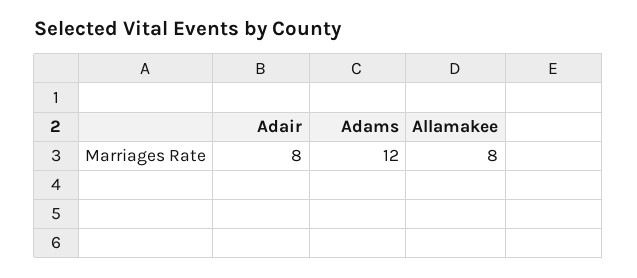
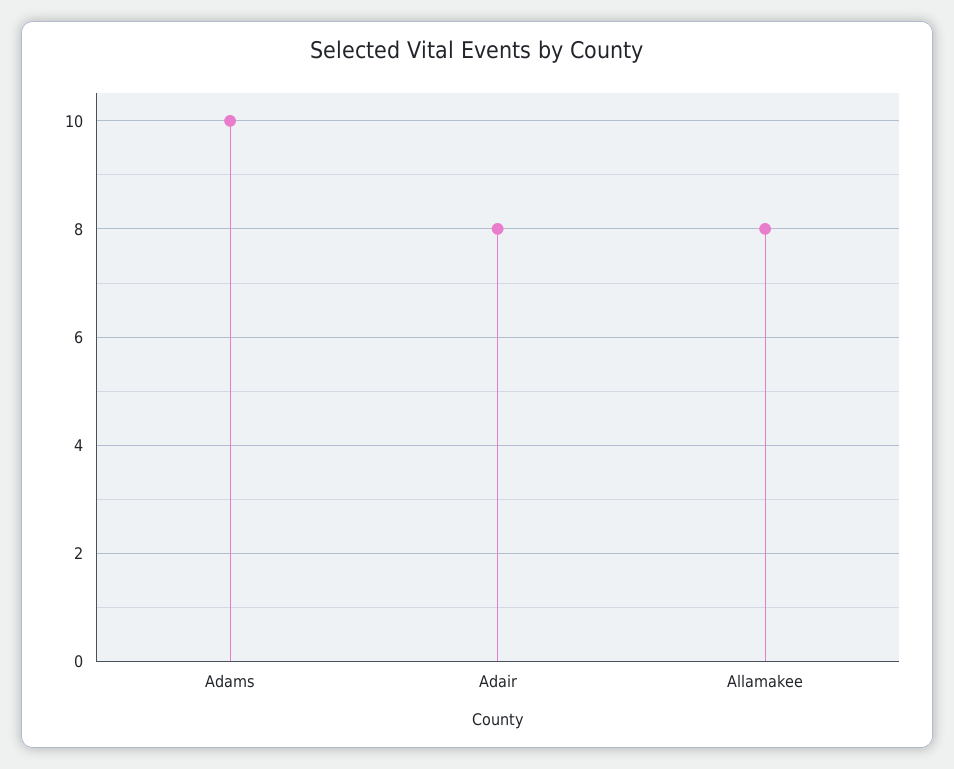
Adams: 12 -> 10

